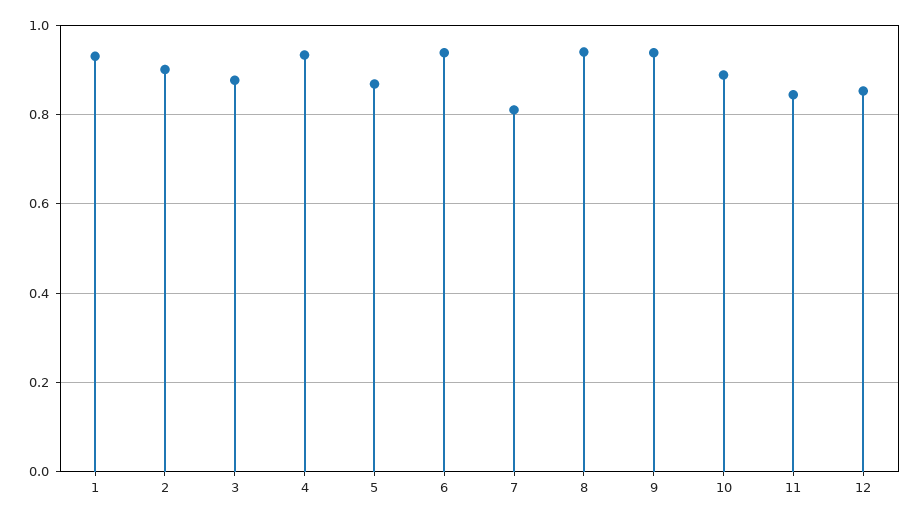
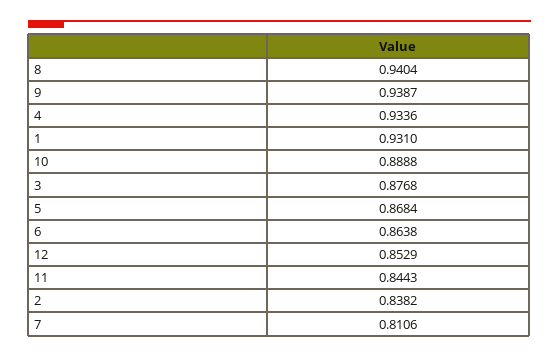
2: 0.9 -> 0.8382
6: 0.94 -> 0.8638

